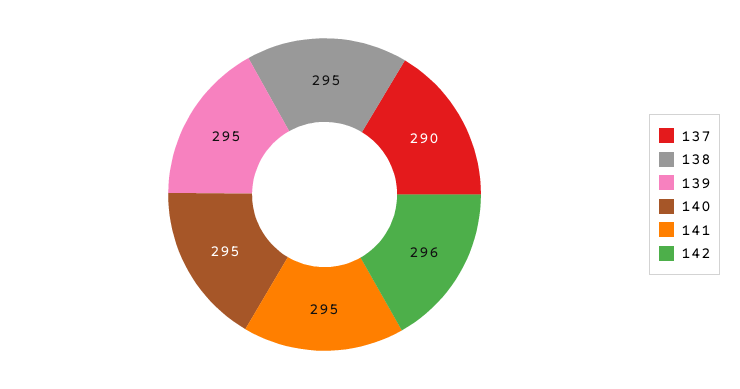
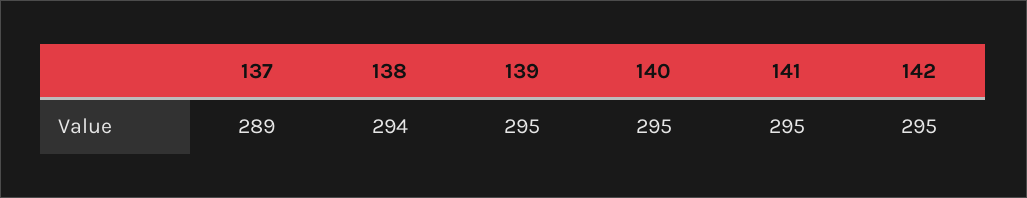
137: 290 -> 289
138: 295 -> 294
142: 296 -> 295

